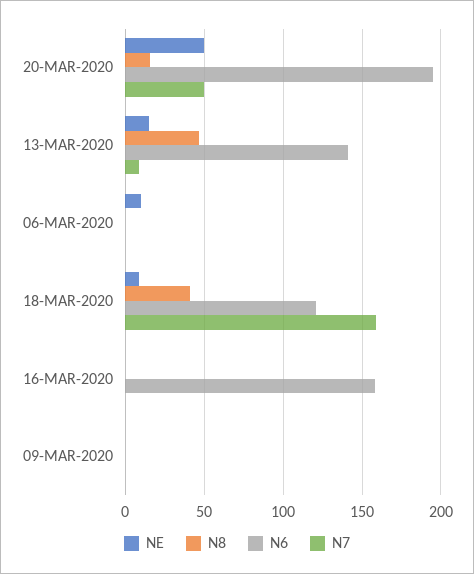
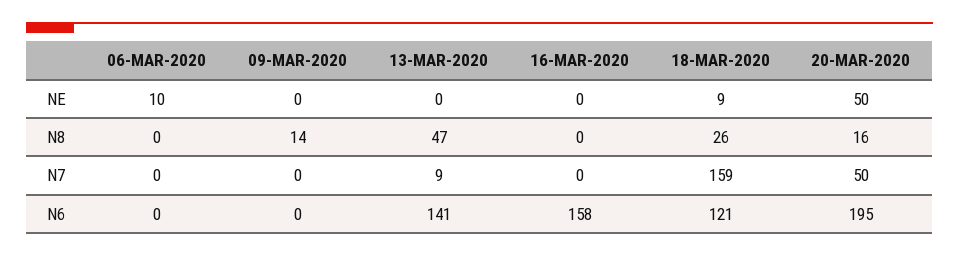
NE, 13-MAR-2020: 15 -> 0
N8, 18-MAR-2020: 40 -> 26
N8, 09-MAR-2020: 0 -> 14

